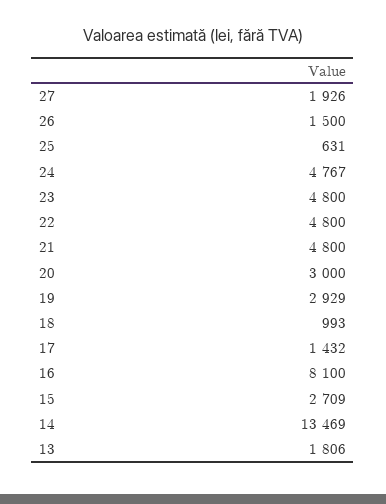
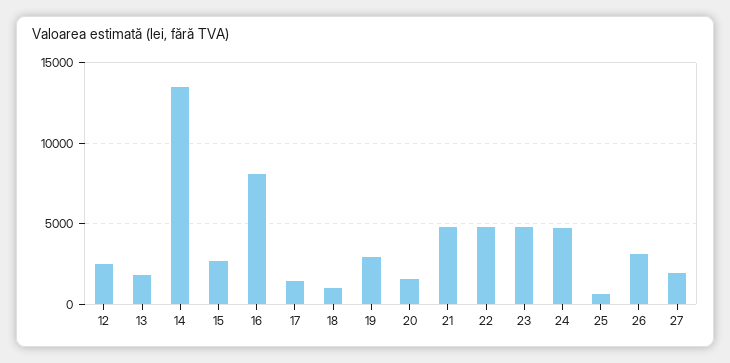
26: 1500 -> 3000
20: 3000 -> 1500
12: none -> 2500

